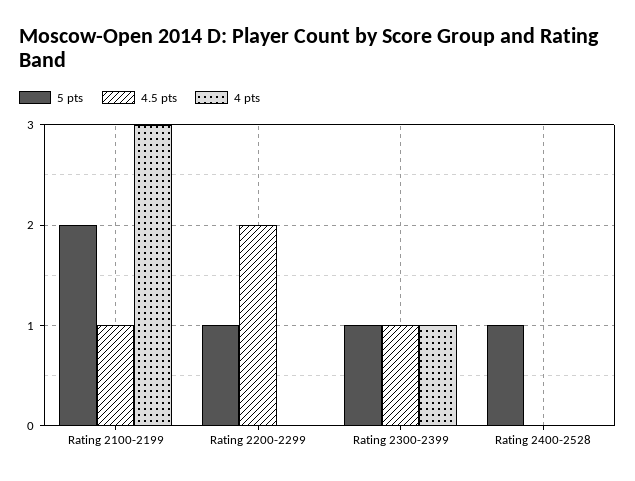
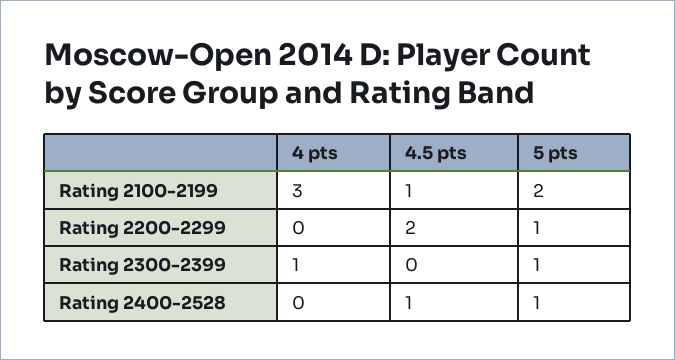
4.5 pts, Rating 2300-2399: 1 -> 0
4.5 pts, Rating 2400-2528: 0 -> 1

